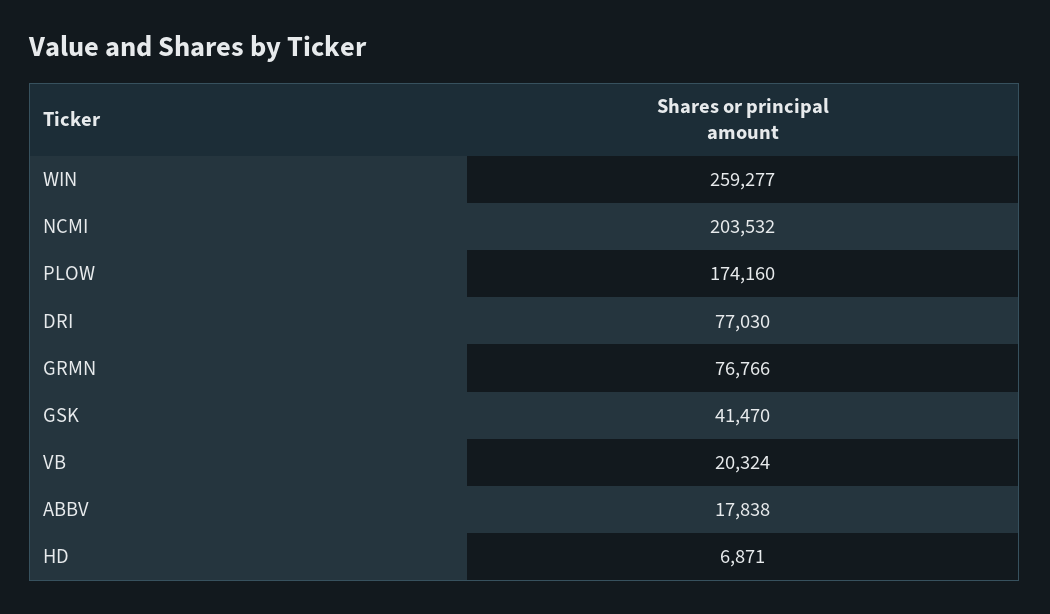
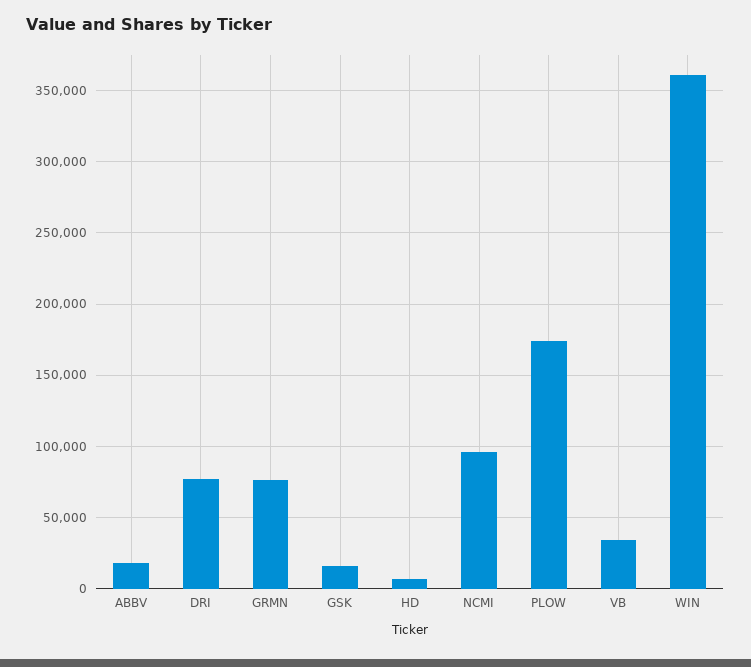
WIN: 259277 -> 360000
NCMI: 203532 -> 95000
GSK: 41470 -> 15000
VB: 20324 -> 35000

